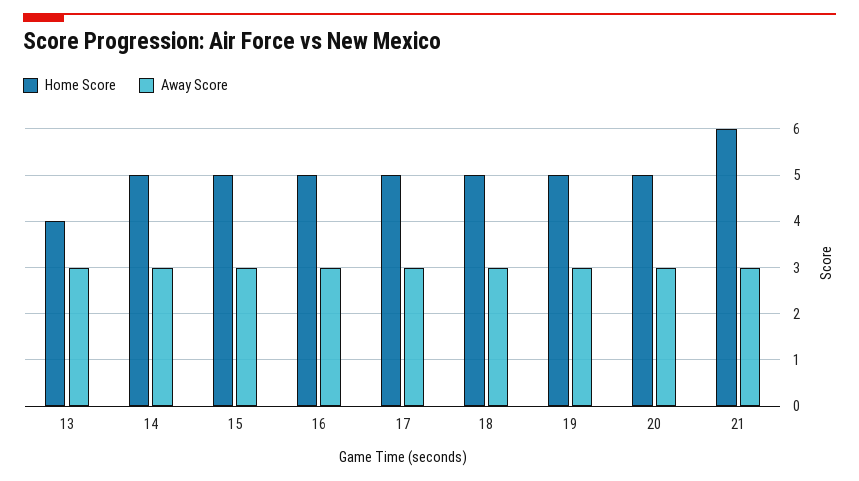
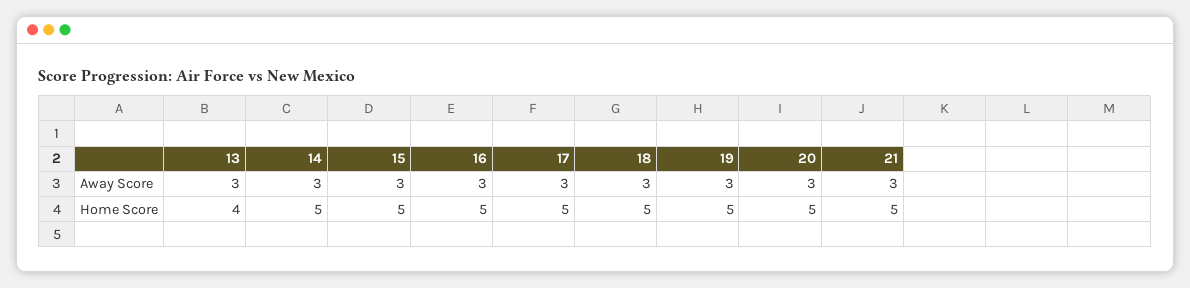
Home Score, 21: 6 -> 5

